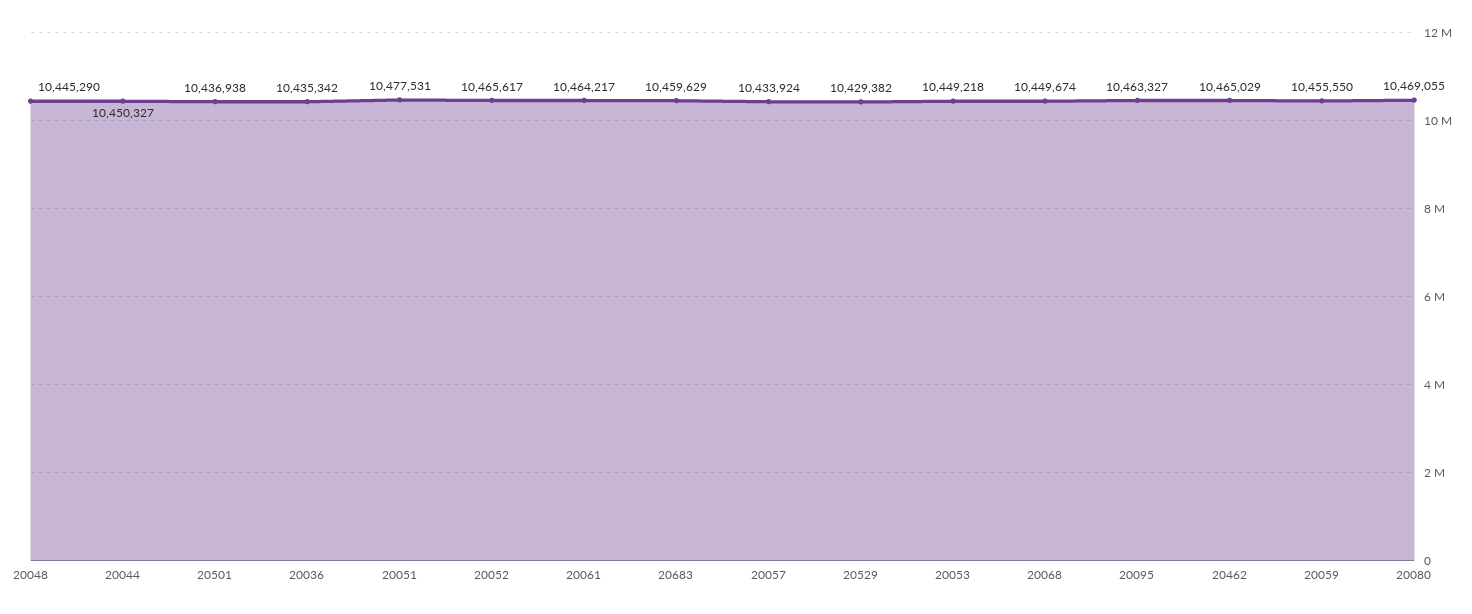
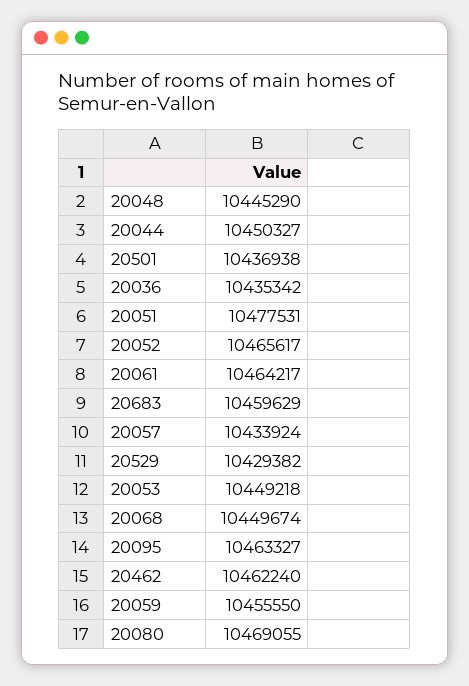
20462: 10465029 -> 10462240

